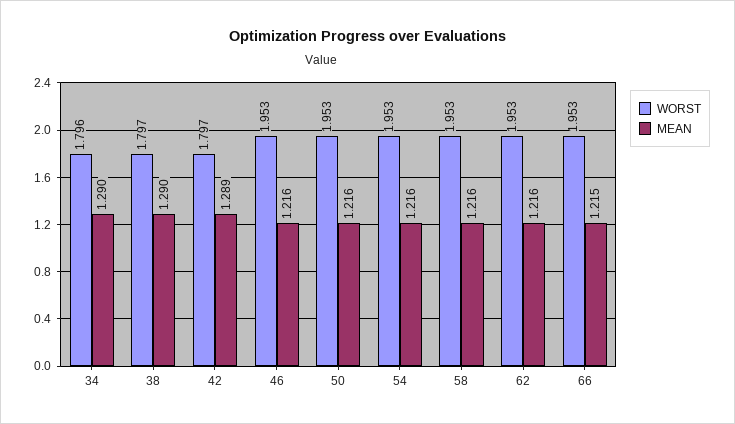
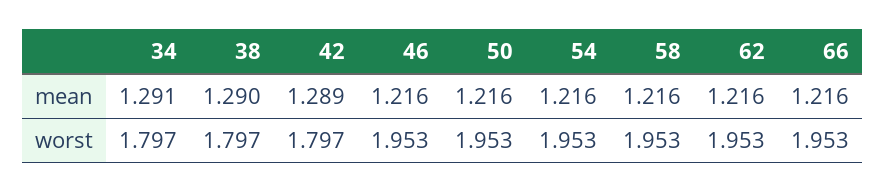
WORST, 34: 1.796 -> 1.797
MEAN, 34: 1.29 -> 1.291
MEAN, 66: 1.215 -> 1.216

